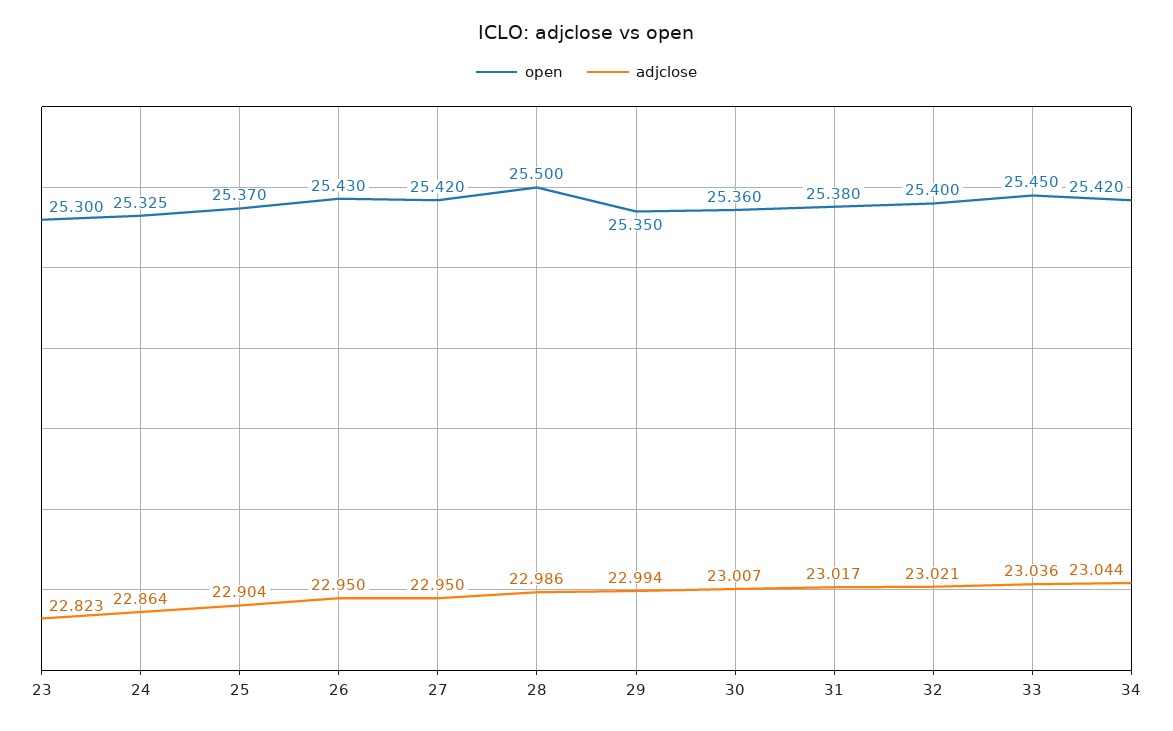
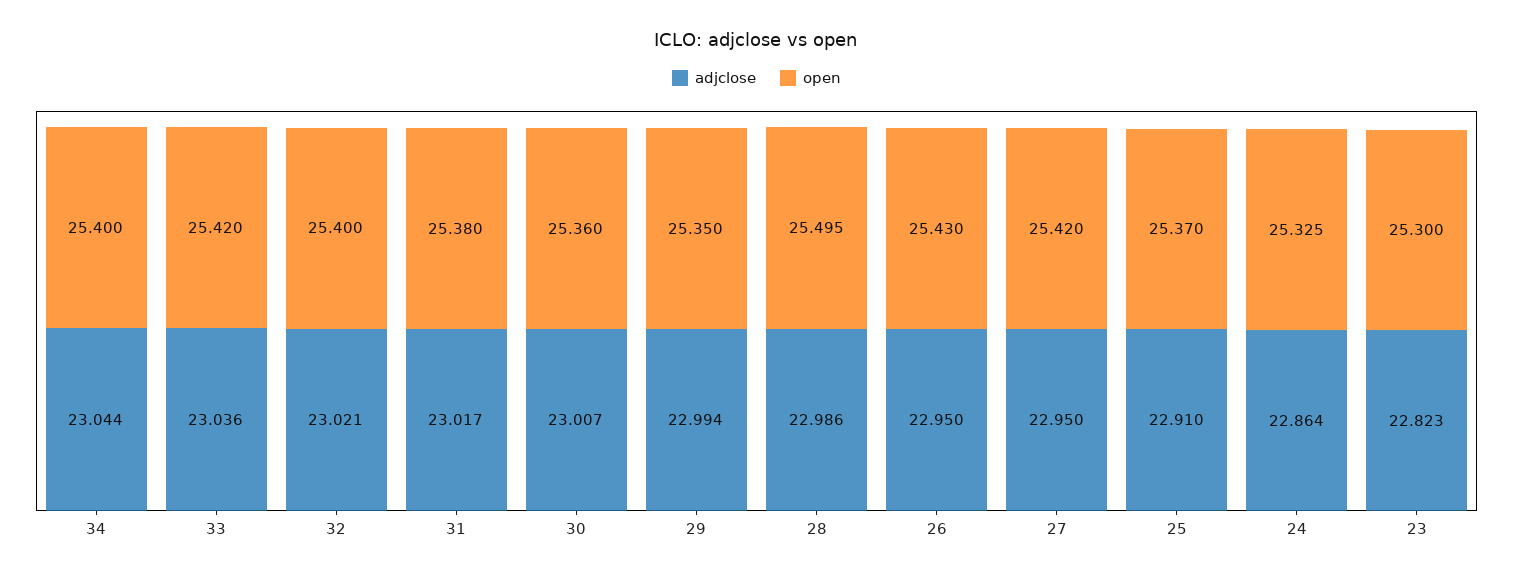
adjclose, 25: 22.904 -> 22.91
open, 28: 25.5 -> 25.495
open, 33: 25.45 -> 25.42
open, 34: 25.42 -> 25.4

